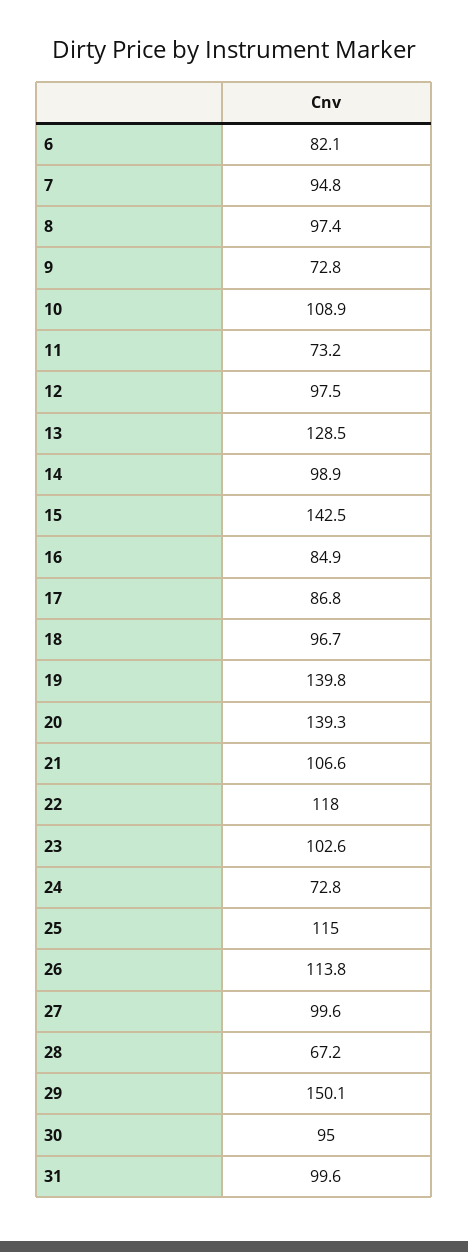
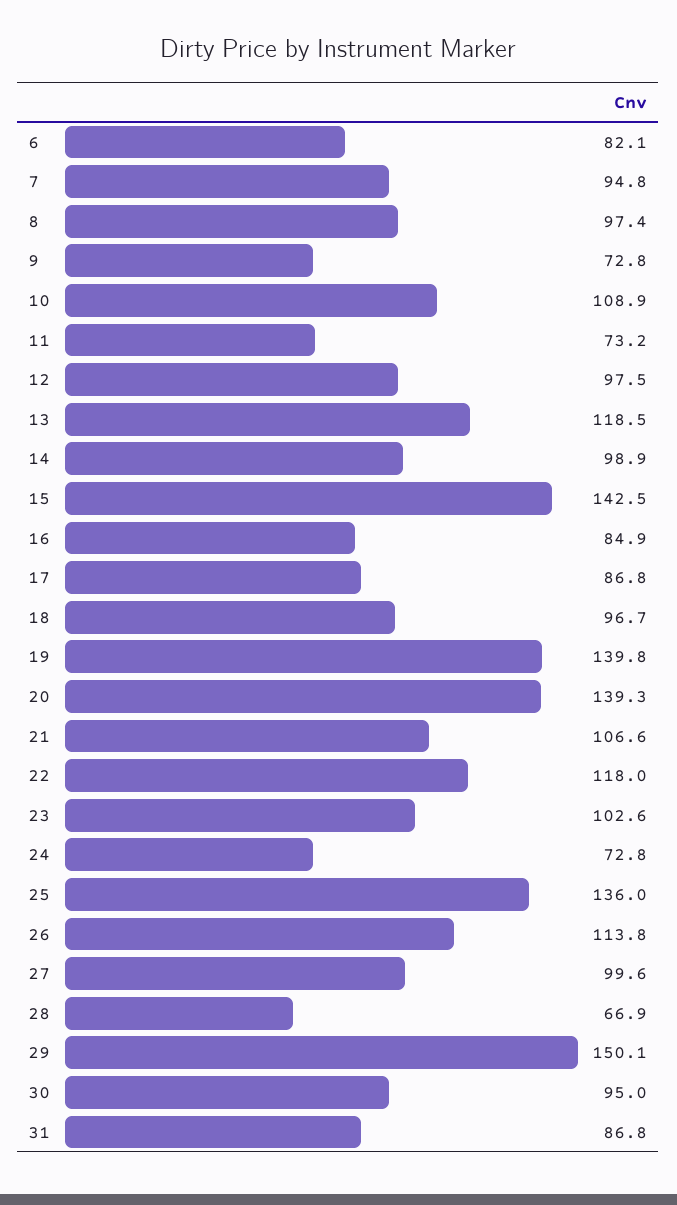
13: 128.5 -> 118.5
25: 115 -> 136
28: 67.2 -> 66.9
31: 99.6 -> 86.8

